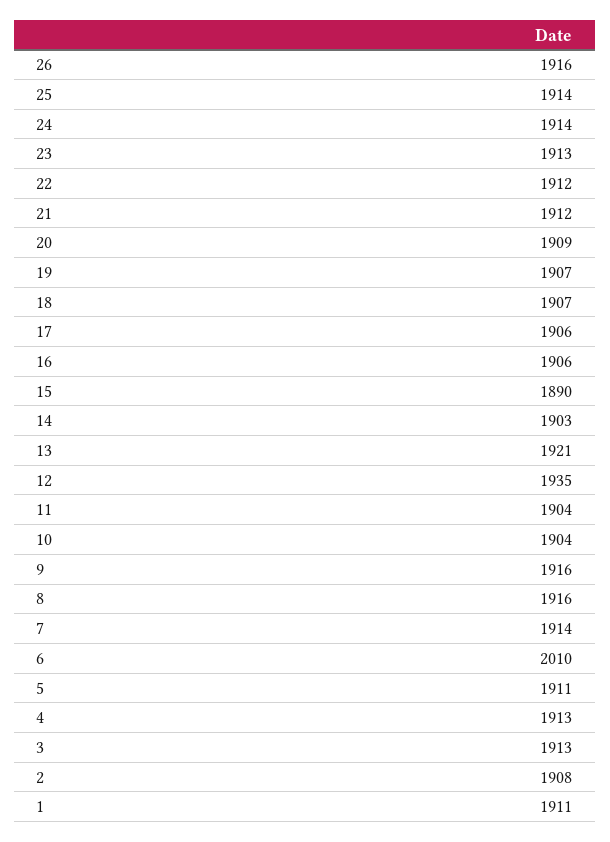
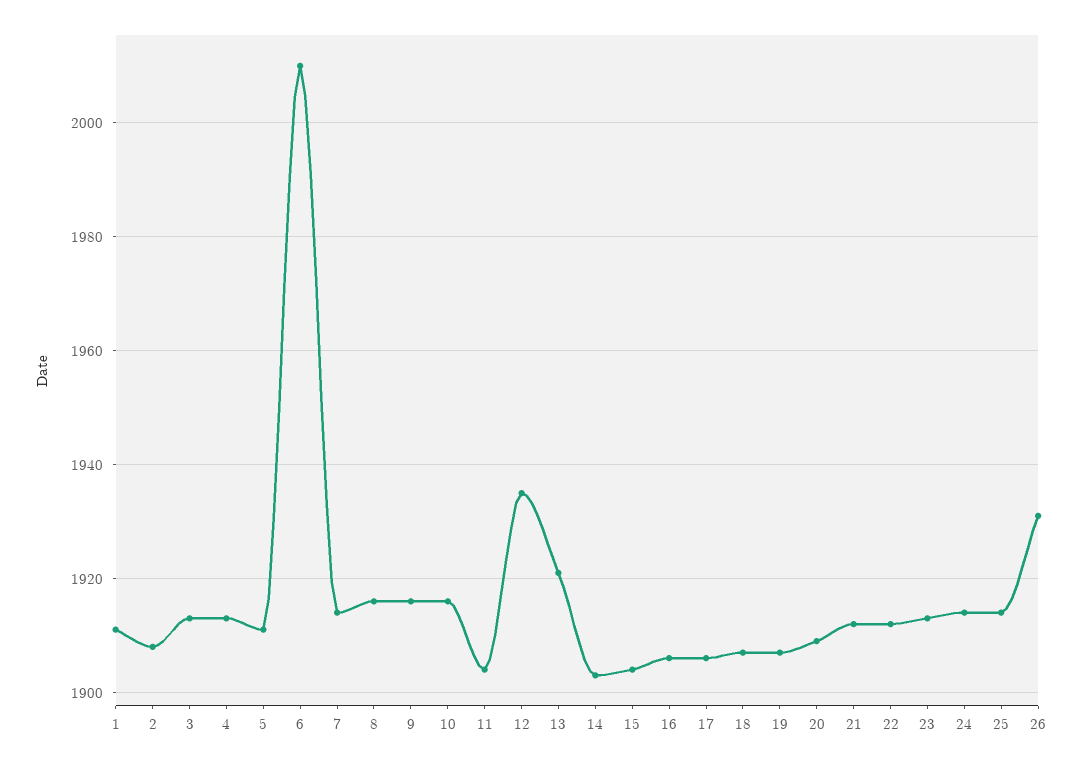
26: 1916 -> 1930
15: 1890 -> 1905
10: 1904 -> 1915

